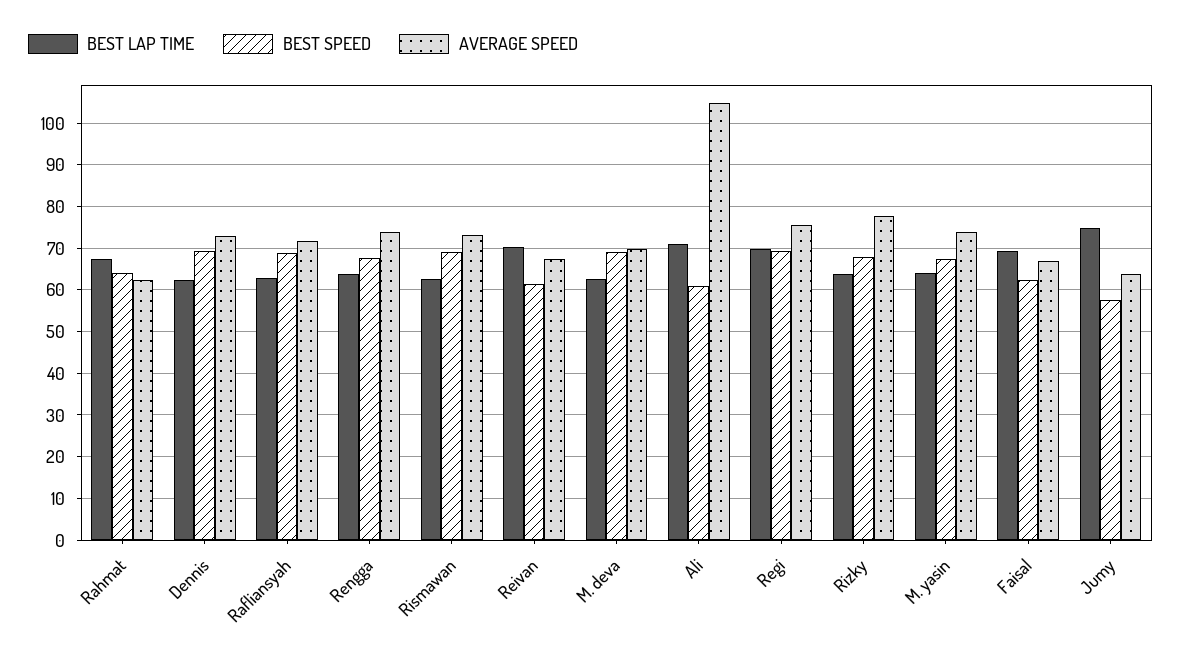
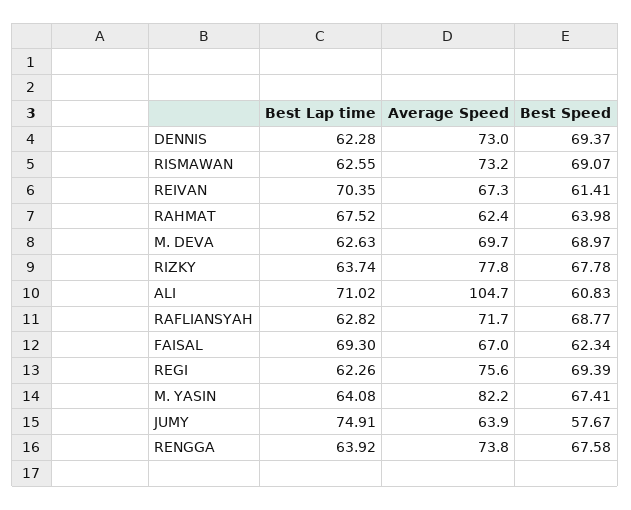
BEST LAP TIME, Regi: 70 -> 62.26
AVERAGE SPEED, M. yasin: 74 -> 82.2

